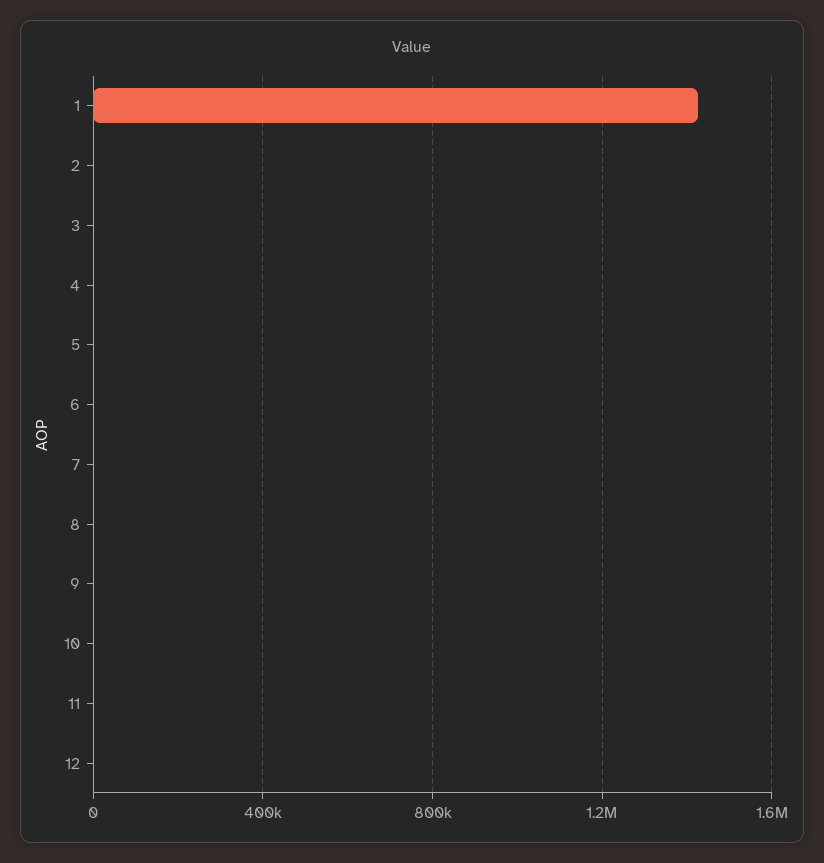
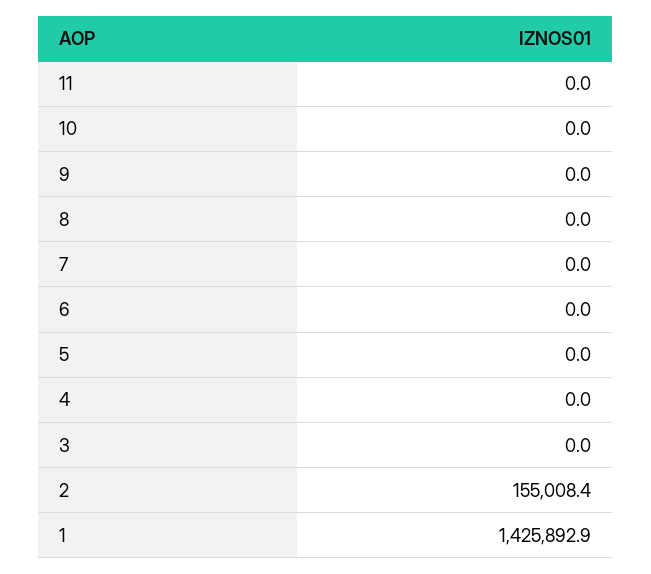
2: 0 -> 155008.4
12: 0 -> none

